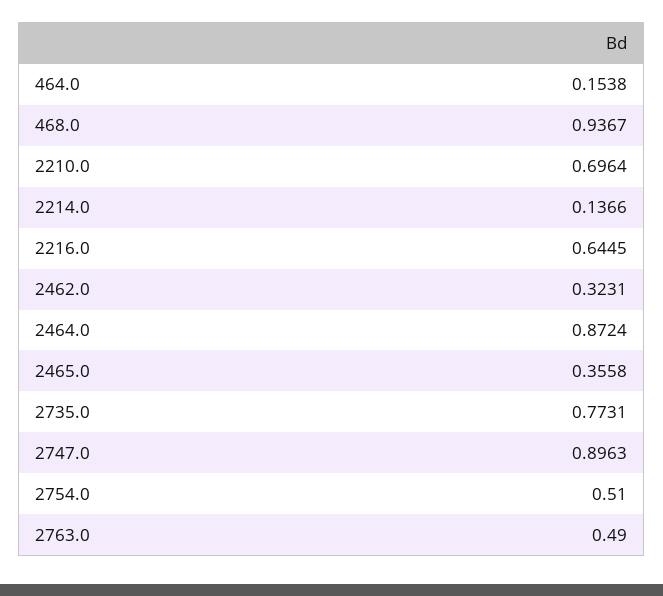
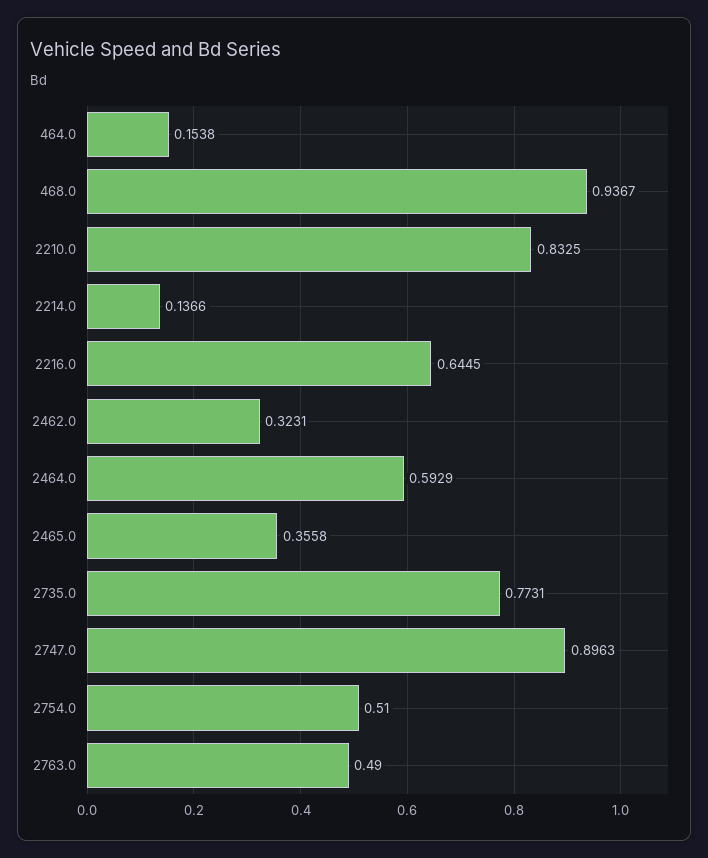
2210.0: 0.6964 -> 0.8325
2464.0: 0.8724 -> 0.5929

